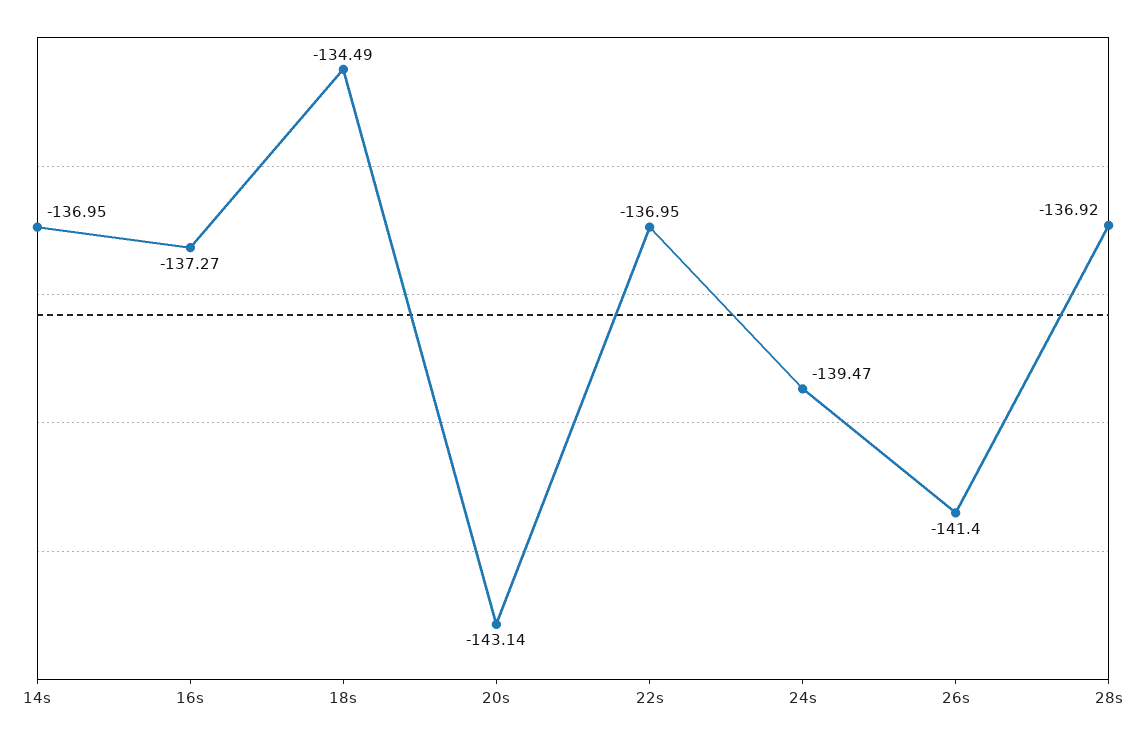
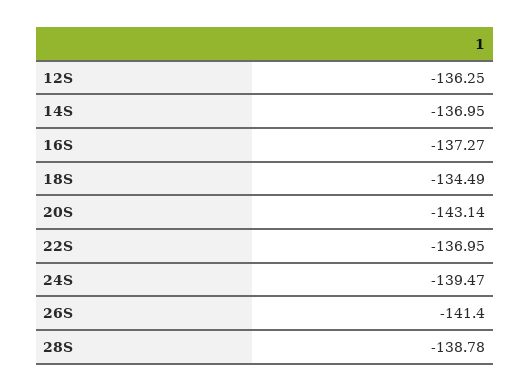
28s: -136.92 -> -138.78
12S: none -> -136.25

